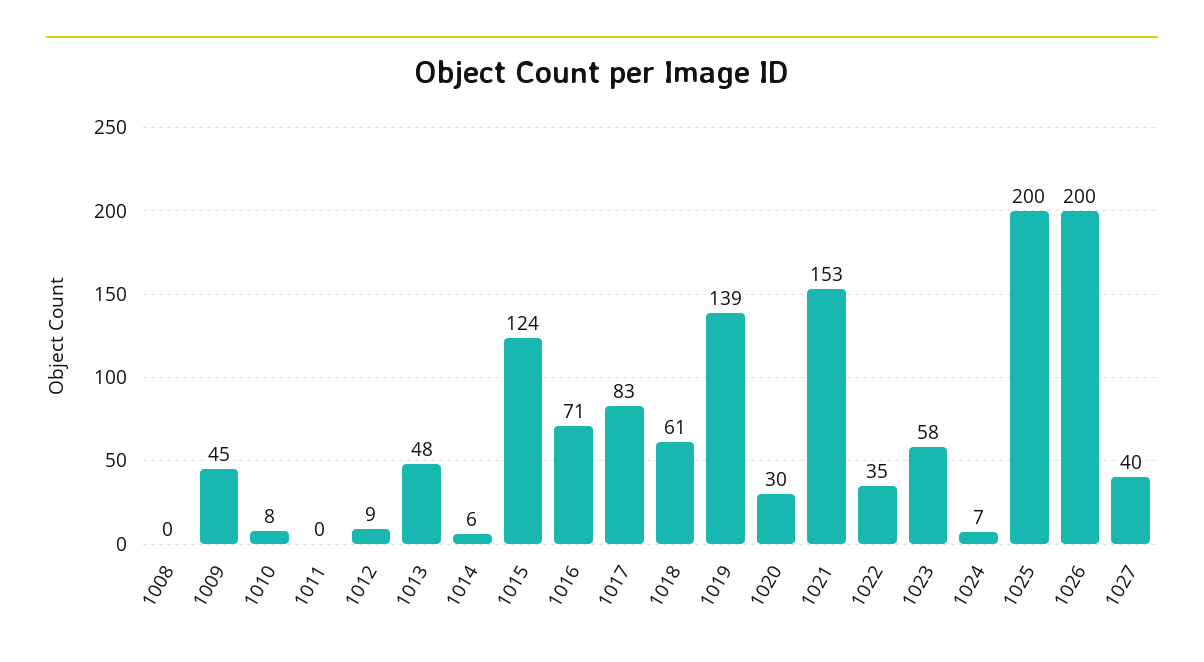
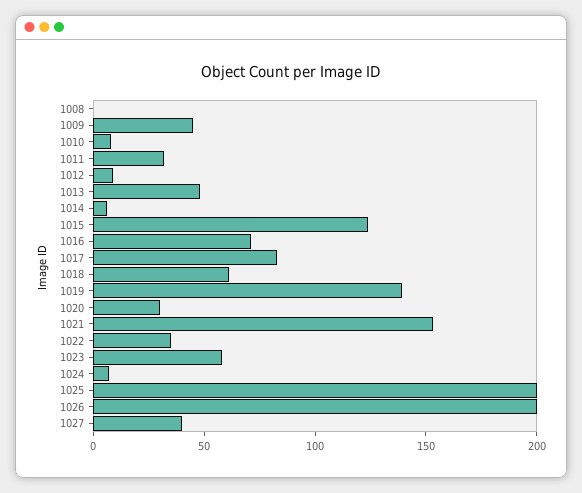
1011: 0 -> 30

